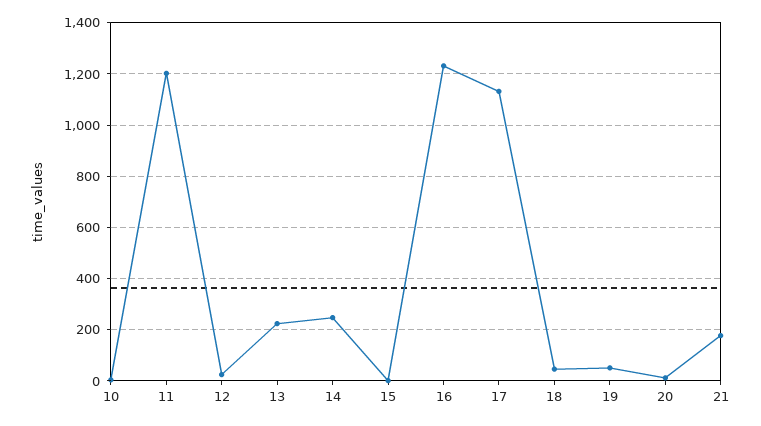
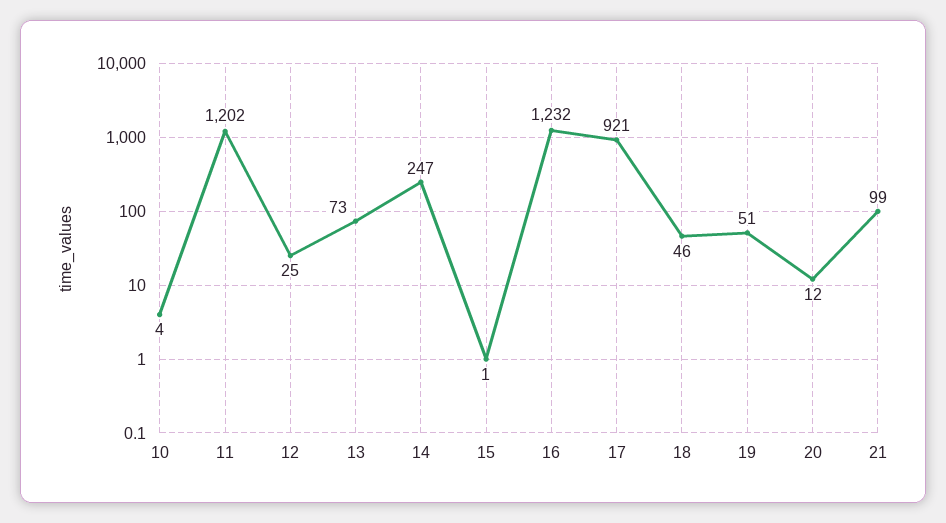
13: 225 -> 73
17: 1125 -> 921
21: 175 -> 99

